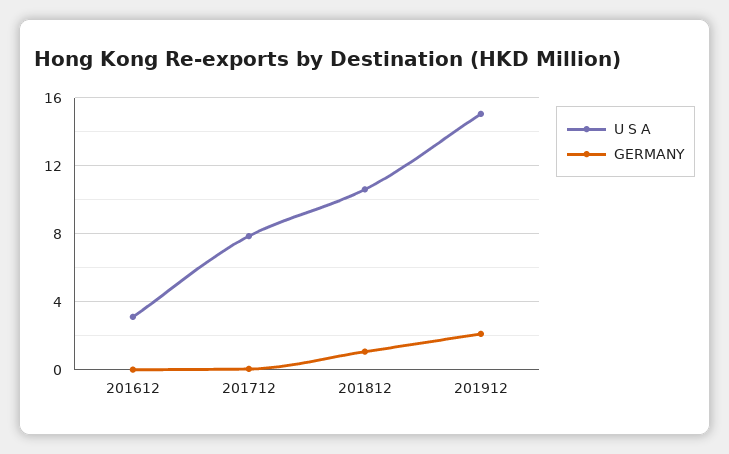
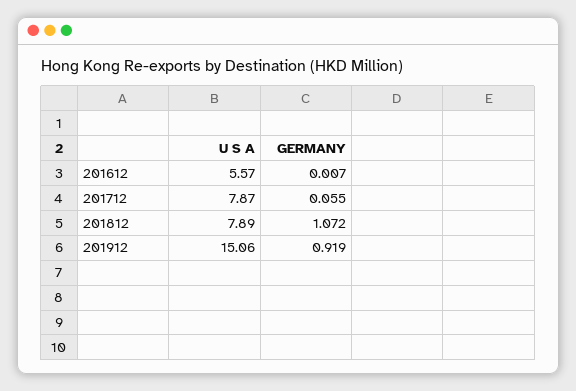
U S A, 201612: 3 -> 5.57
U S A, 201812: 10.5 -> 7.89
GERMANY, 201912: 2 -> 0.919

